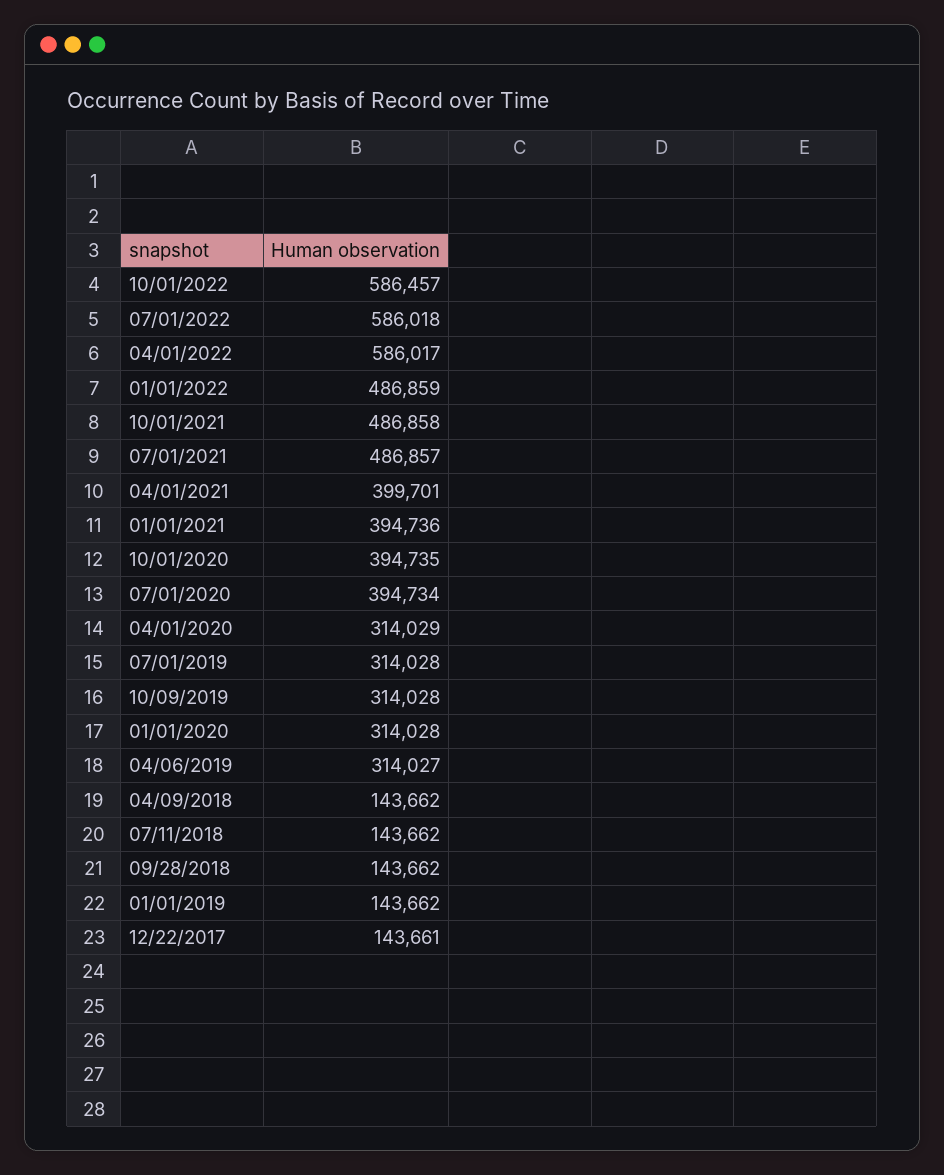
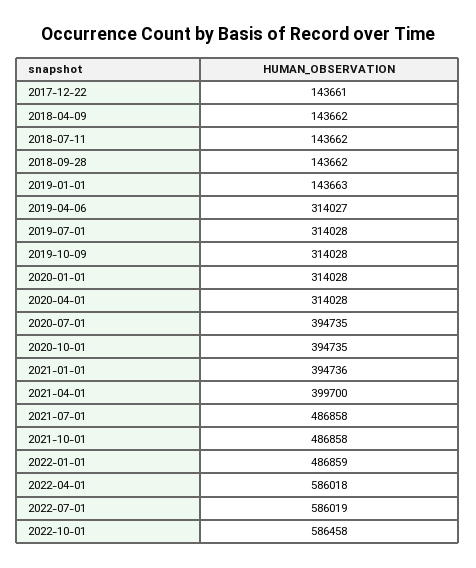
10/01/2022: 586457 -> 586458
07/01/2022: 586018 -> 586019
04/01/2022: 586017 -> 586018
07/01/2021: 486857 -> 486858
04/01/2021: 399701 -> 399700
07/01/2020: 394734 -> 394735
04/01/2020: 314029 -> 314028
01/01/2019: 143662 -> 143663

